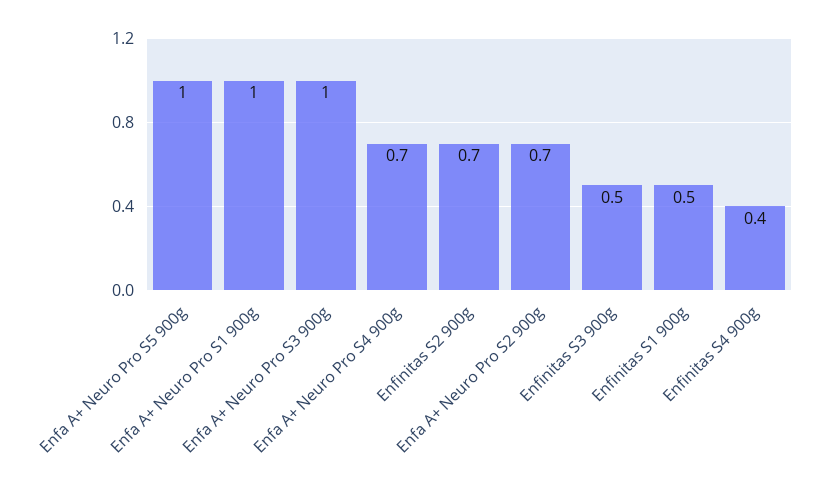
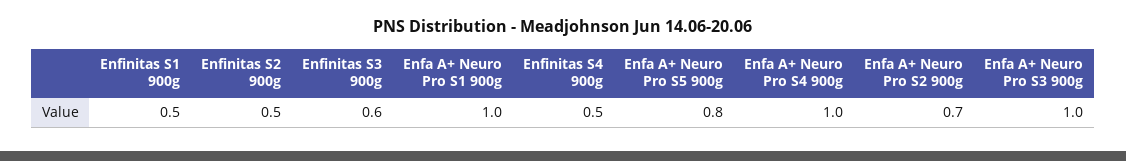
Enfa A+ Neuro Pro S5 900g: 1 -> 0.8
Enfa A+ Neuro Pro S4 900g: 0.7 -> 1
Enfinitas S2 900g: 0.7 -> 0.5
Enfinitas S3 900g: 0.5 -> 0.6
Enfinitas S4 900g: 0.4 -> 0.5

